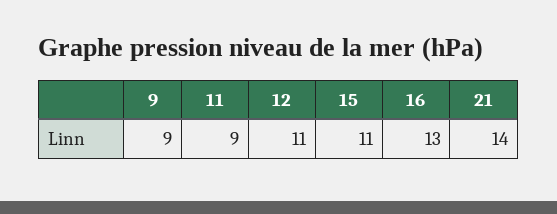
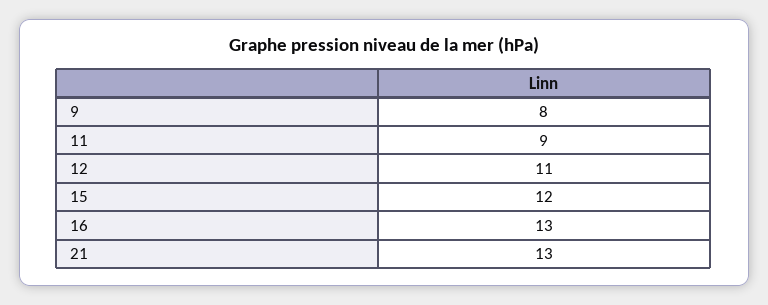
9: 9 -> 8
15: 11 -> 12
21: 14 -> 13

